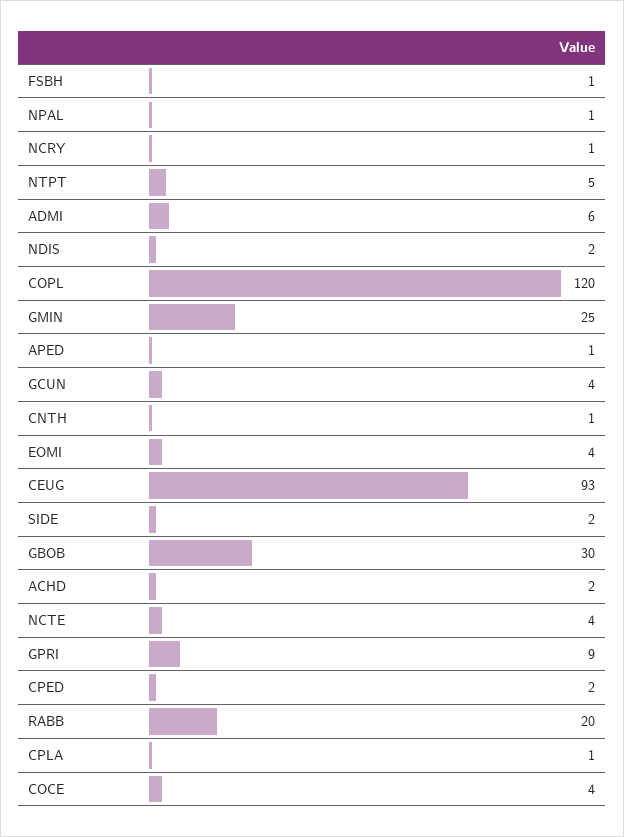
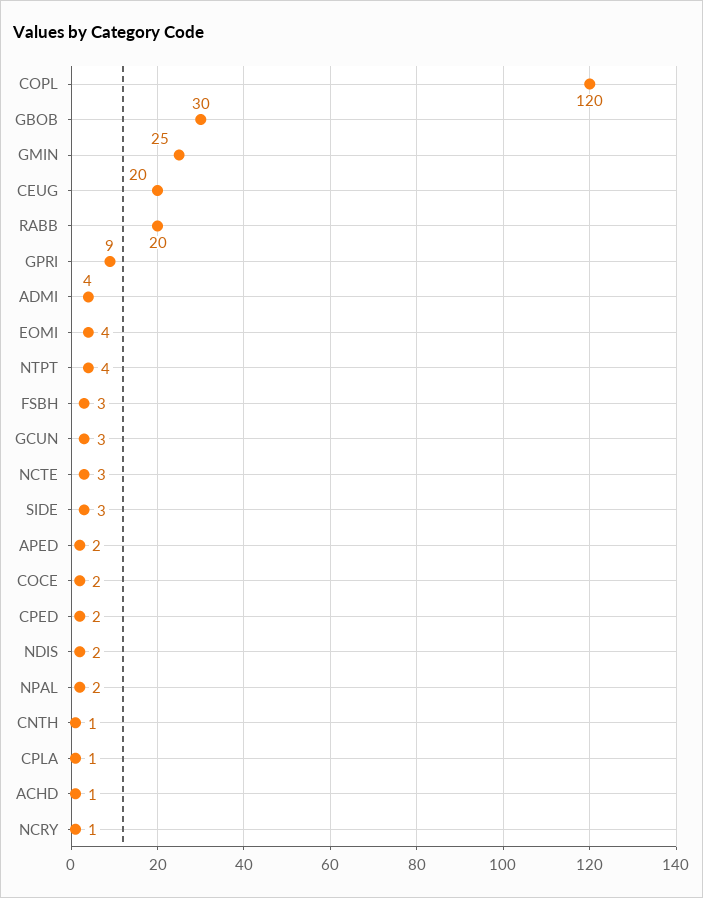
FSBH: 1 -> 3
NPAL: 1 -> 2
NTPT: 5 -> 4
ADMI: 6 -> 4
APED: 1 -> 2
GCUN: 4 -> 3
CEUG: 93 -> 20
SIDE: 2 -> 3
ACHD: 2 -> 1
NCTE: 4 -> 3
COCE: 4 -> 2

